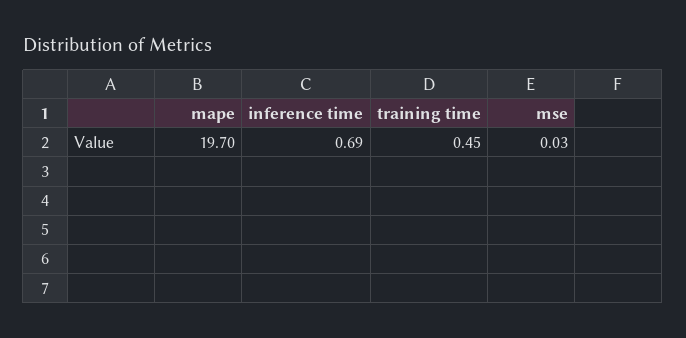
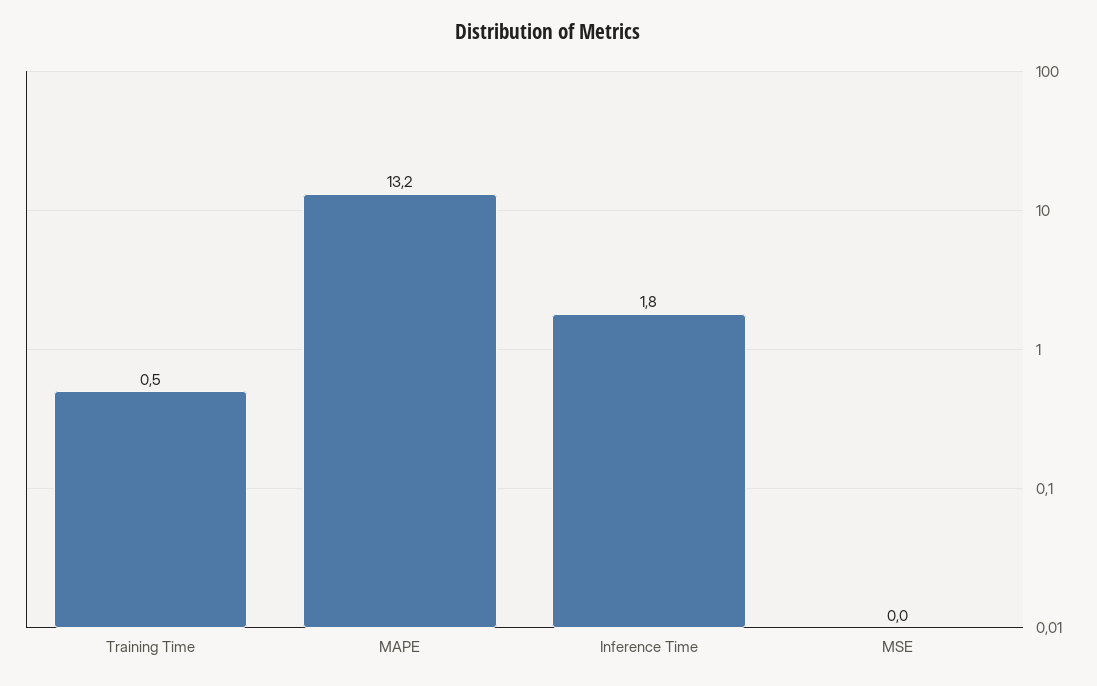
mape: 19.7 -> 13.2
inference time: 0.69 -> 1.8

